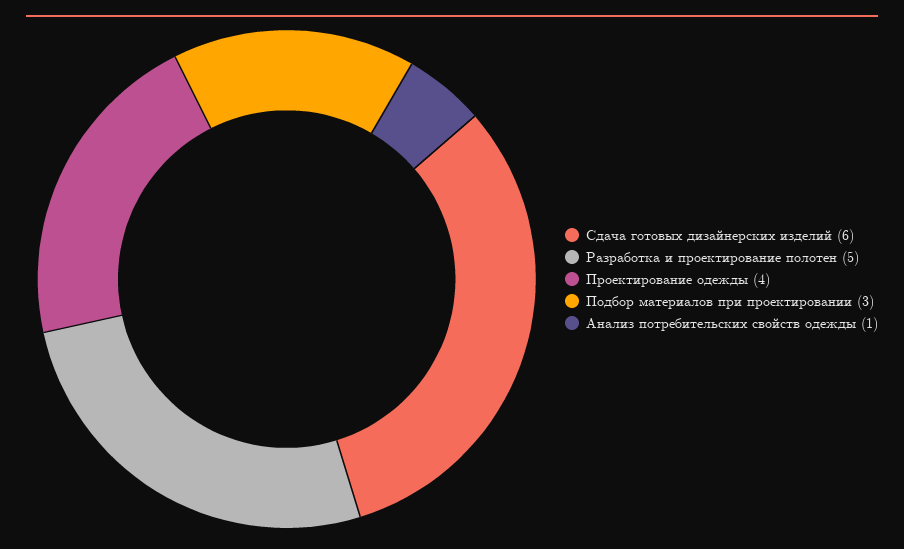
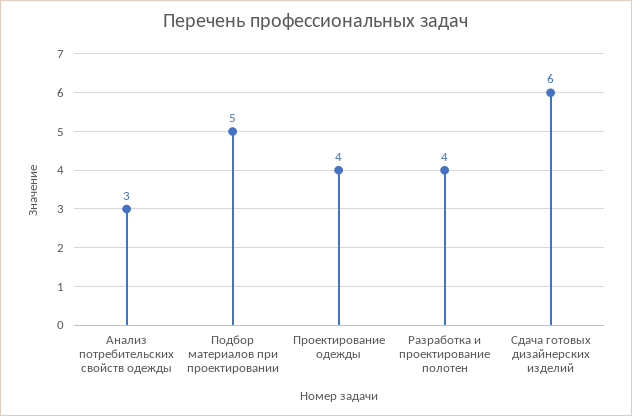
Разработка и проектирование полотен: 5 -> 4
Подбор материалов при проектировании: 3 -> 5
Анализ потребительских свойств одежды: 1 -> 3

